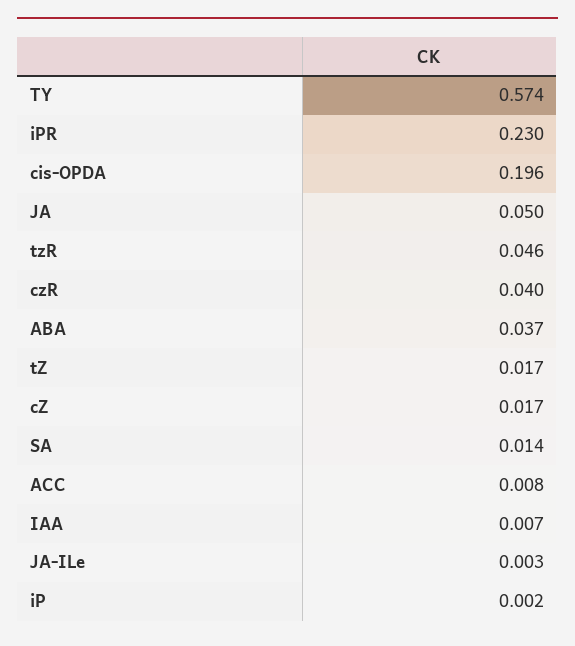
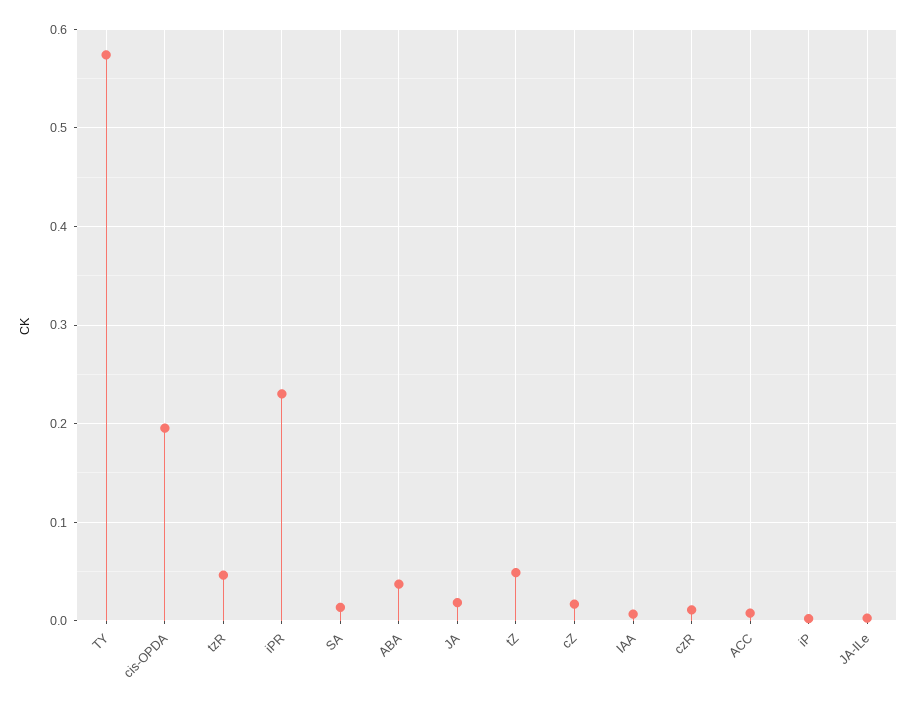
JA: 0.05 -> 0.02
czR: 0.04 -> 0.01
tZ: 0.017 -> 0.05

